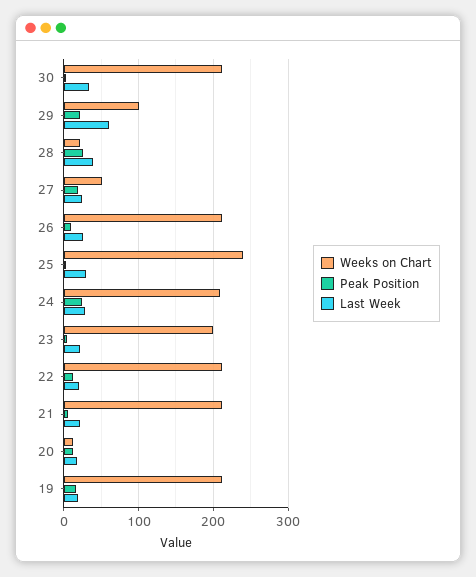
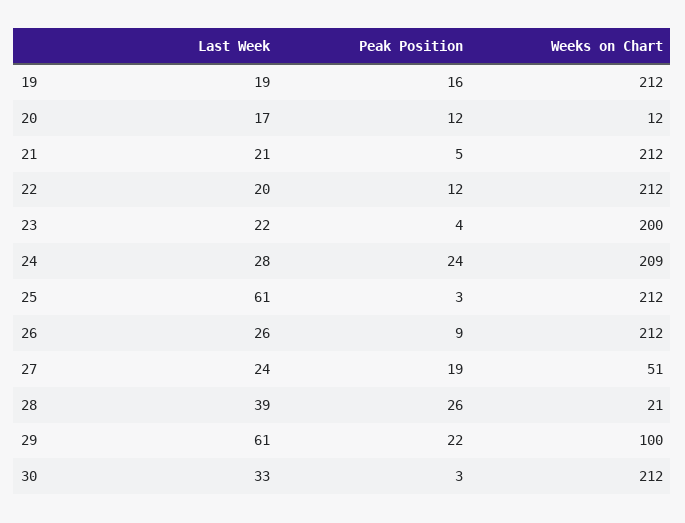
Weeks on Chart, 25: 240 -> 212
Last Week, 25: 30 -> 61

